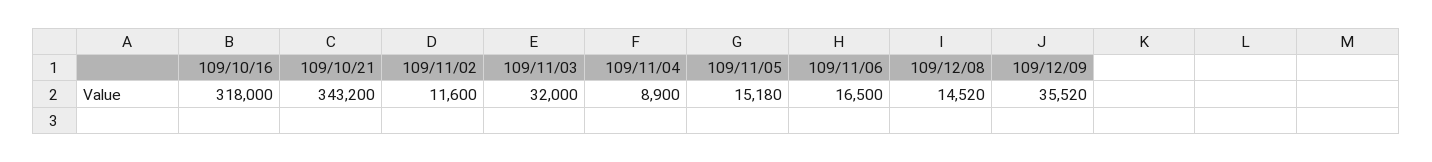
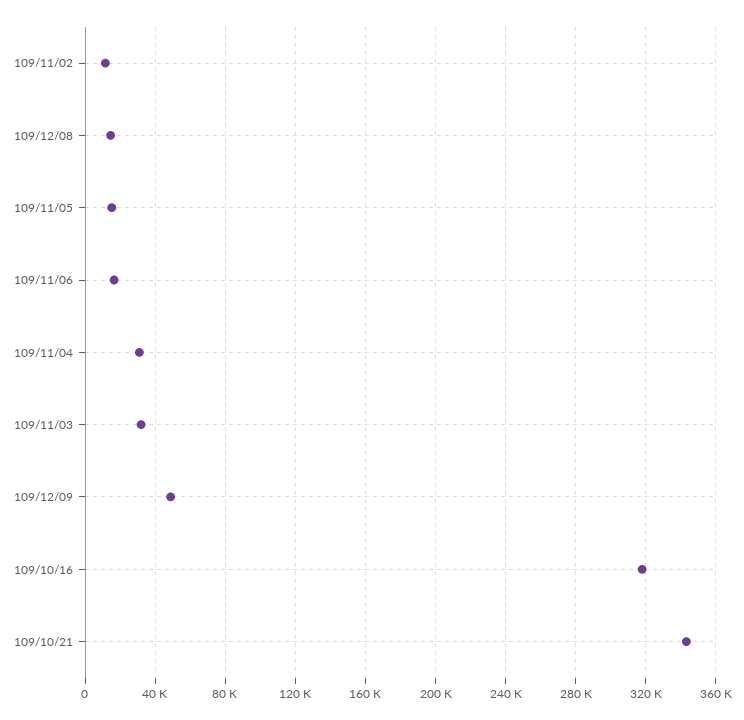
109/11/04: 8900 -> 30000
109/12/09: 35520 -> 50000

